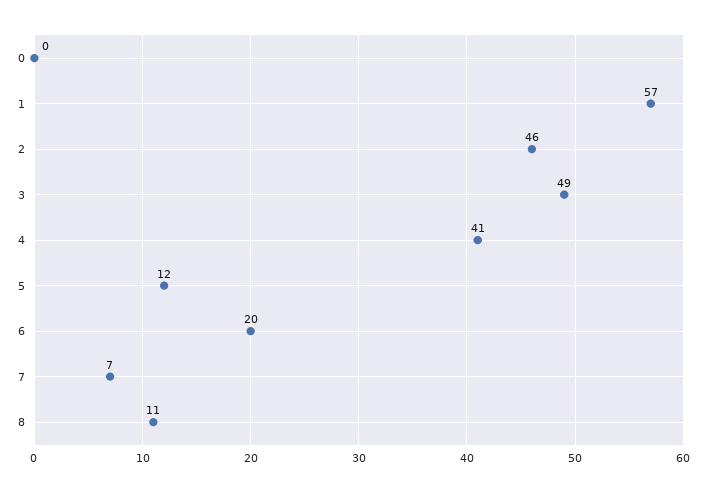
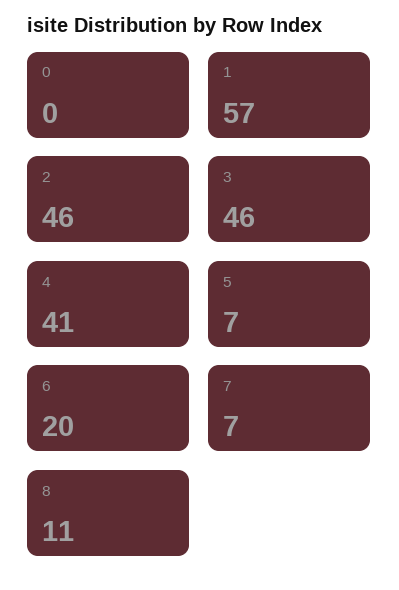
3: 49 -> 46
5: 12 -> 7

